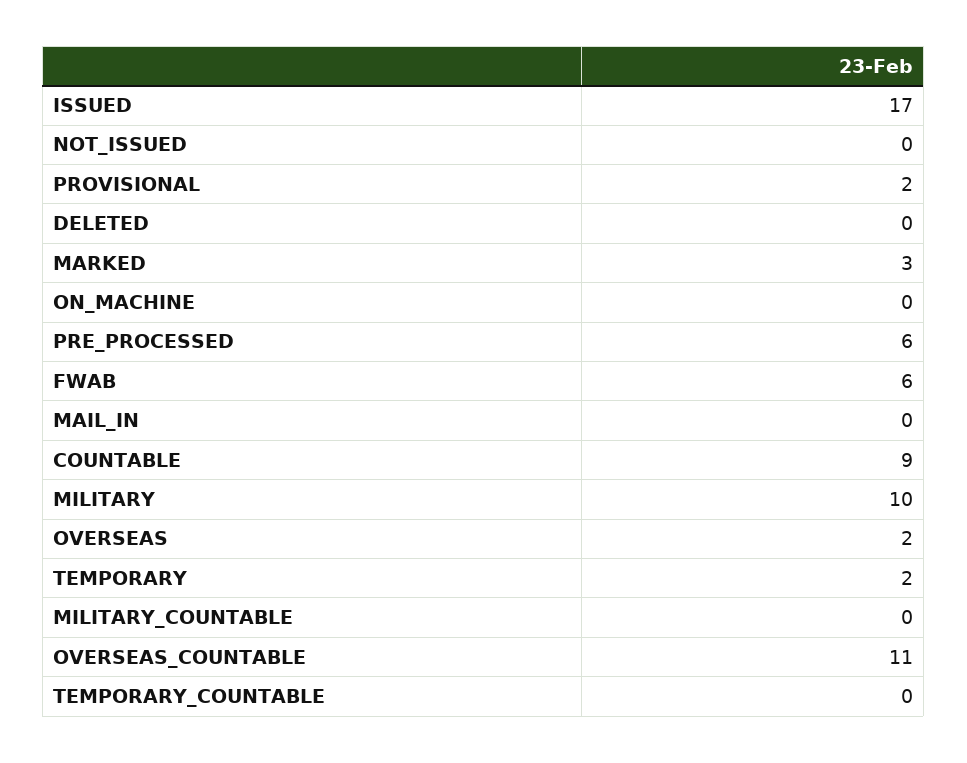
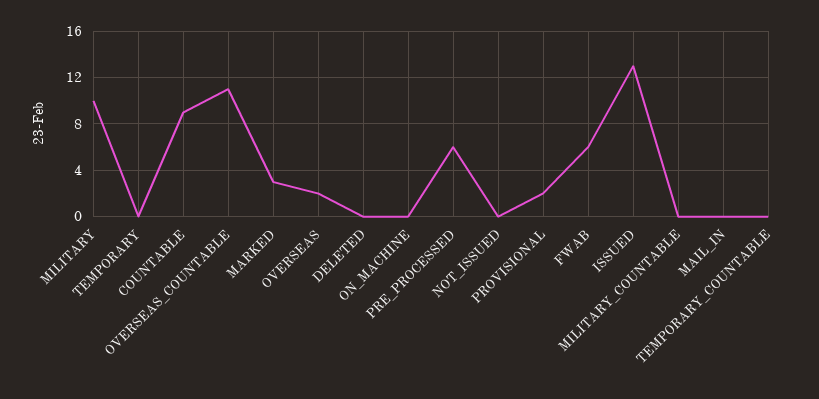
ISSUED: 17 -> 13
TEMPORARY: 2 -> 0

